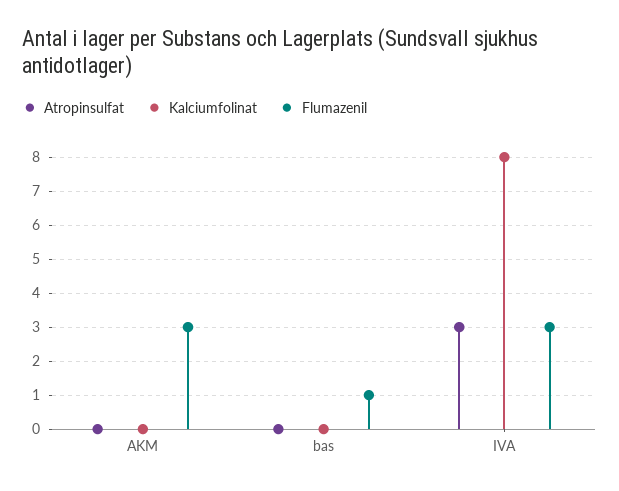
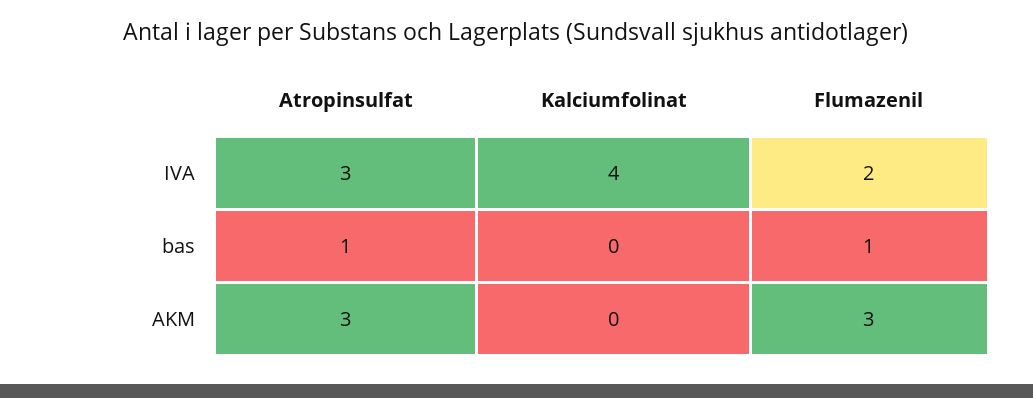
Atropinsulfat, AKM: 0 -> 3
Atropinsulfat, bas: 0 -> 1
Kalciumfolinat, IVA: 8 -> 4
Flumazenil, IVA: 3 -> 2

